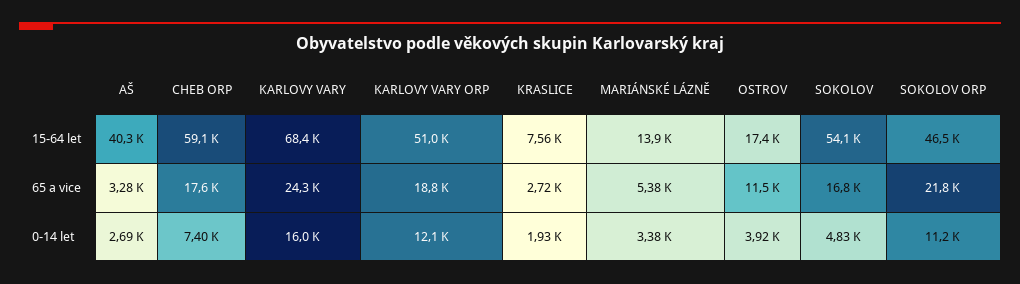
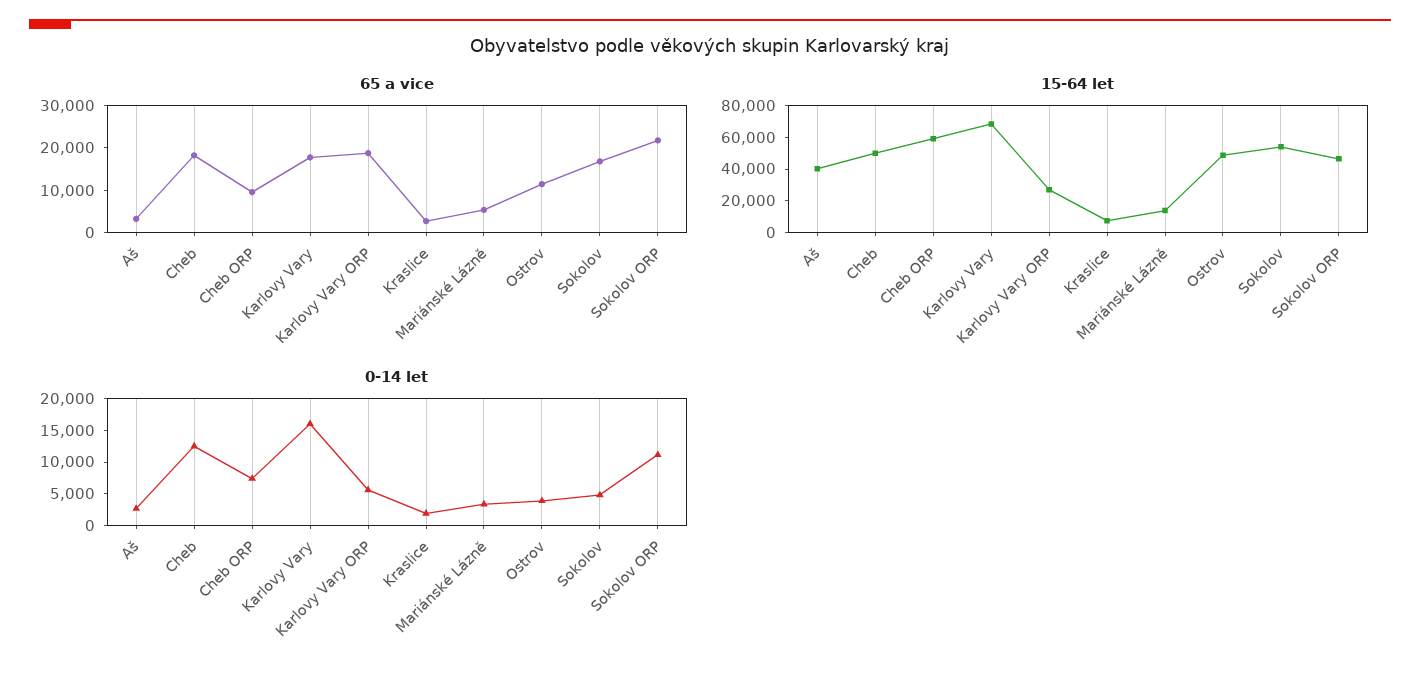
15-64 let, KARLOVY VARY ORP: 51000 -> 30000
15-64 let, OSTROV: 17400 -> 50000
65 a vice, CHEB ORP: 17600 -> 10000
65 a vice, KARLOVY VARY: 24300 -> 18000
0-14 let, KARLOVY VARY ORP: 12100 -> 5000
65 a vice, Cheb: none -> 18000
15-64 let, Cheb: none -> 50000
0-14 let, Cheb: none -> 12500

